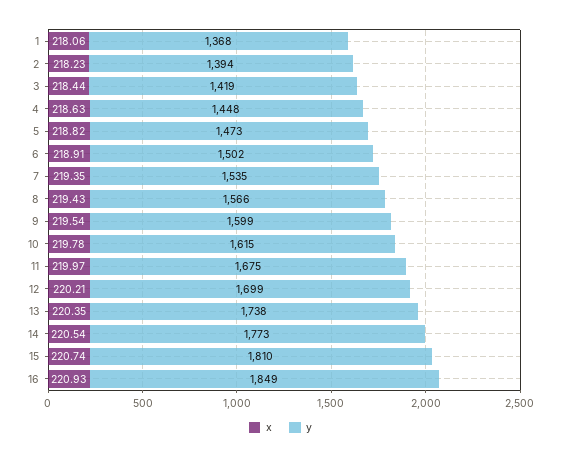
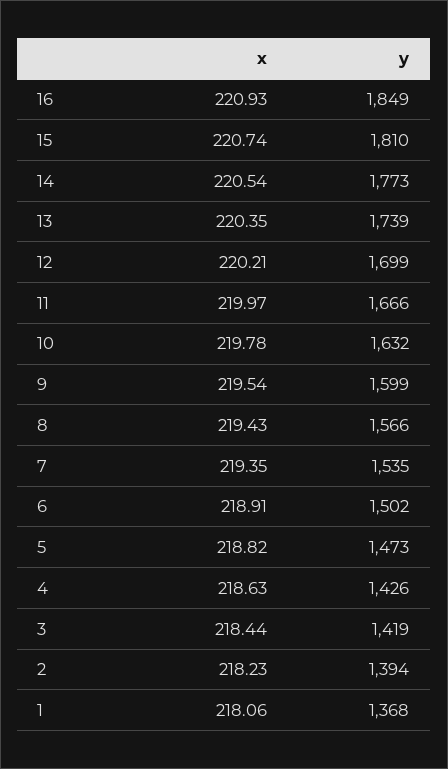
y, 4: 1448 -> 1426
y, 10: 1615 -> 1632
y, 11: 1675 -> 1666
y, 13: 1738 -> 1739

